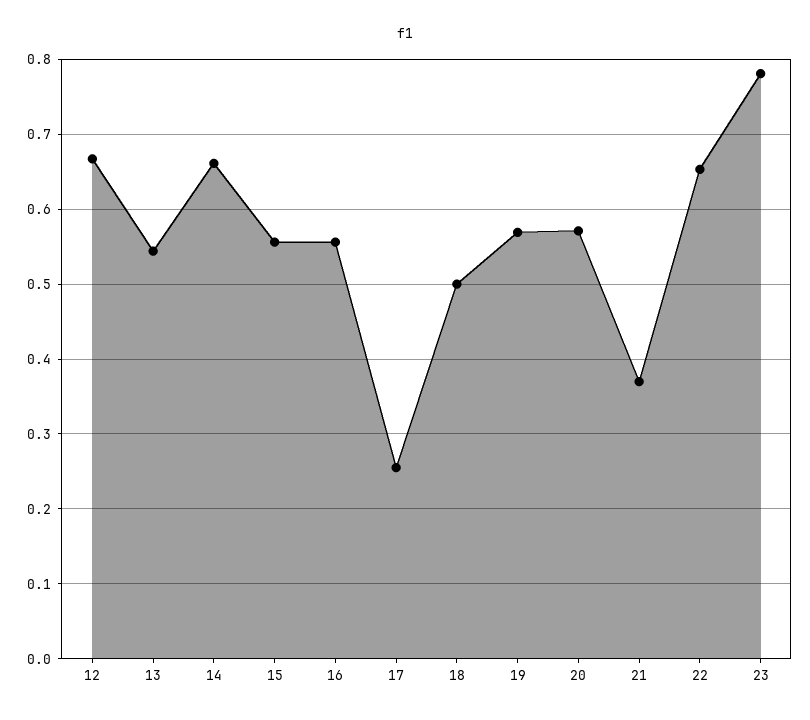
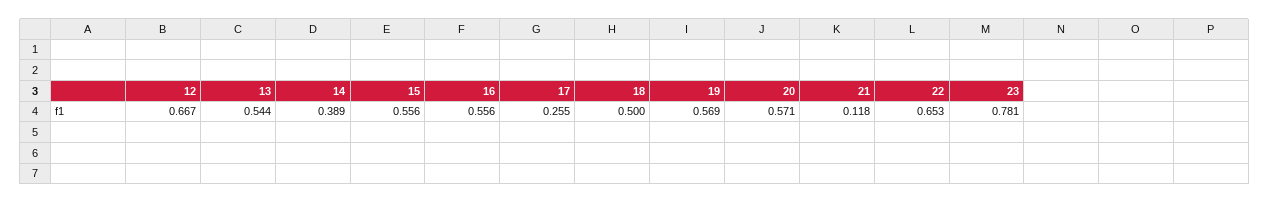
14: 0.66 -> 0.389
21: 0.37 -> 0.118

